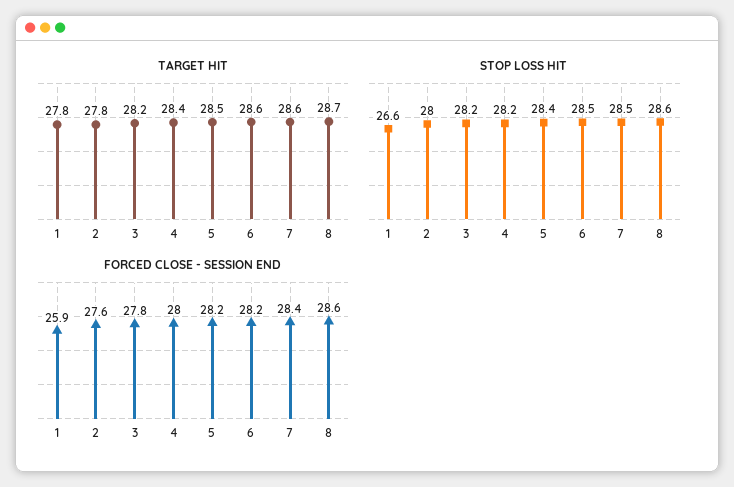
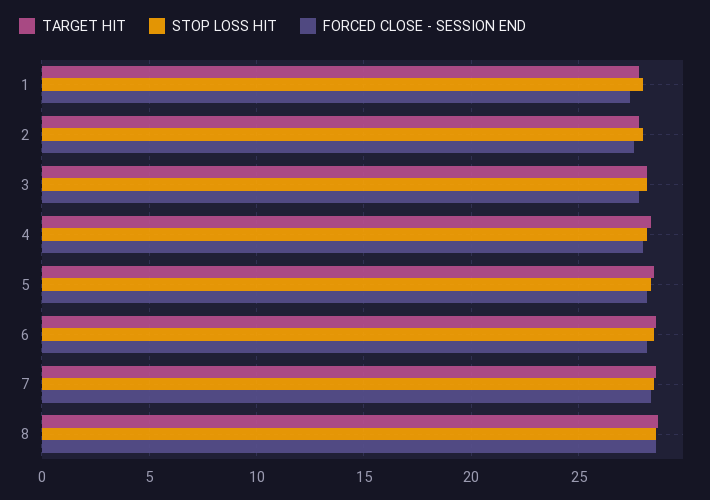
STOP LOSS HIT, 1: 26.6 -> 28
FORCED CLOSE - SESSION END, 1: 25.9 -> 27.5

